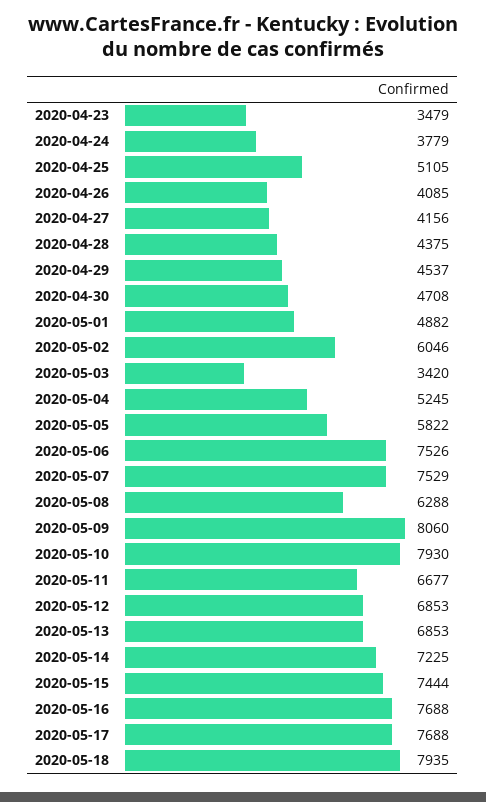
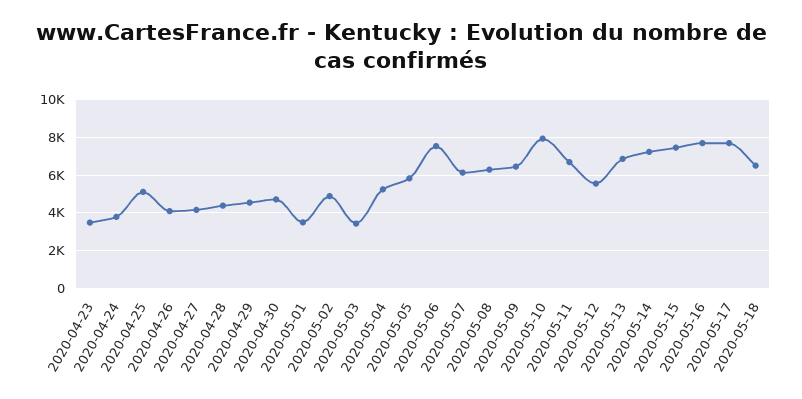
2020-05-01: 4882 -> 3500
2020-05-02: 6046 -> 5000
2020-05-07: 7529 -> 6000
2020-05-09: 8060 -> 6500
2020-05-12: 6853 -> 5500
2020-05-18: 7935 -> 6500

